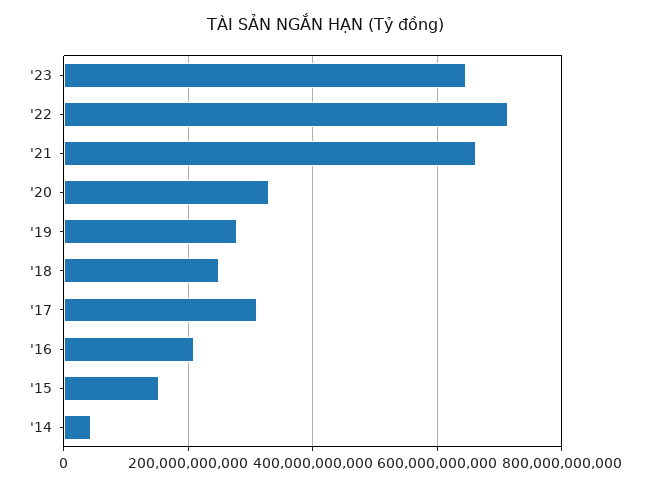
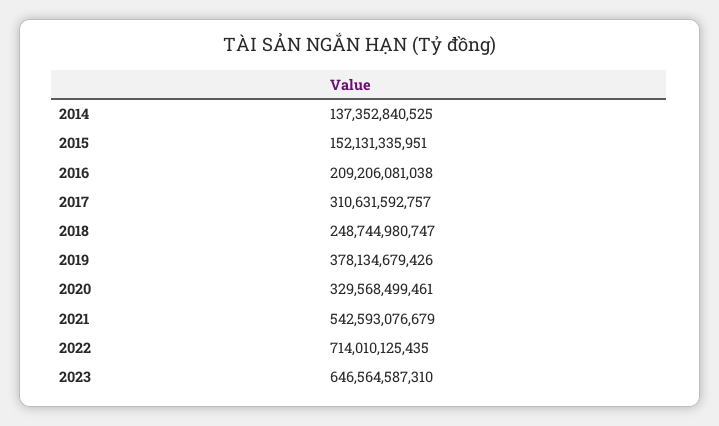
'21: 660000000000 -> 542593076679
'19: 280000000000 -> 378134679426
'14: 40000000000 -> 137352840525

